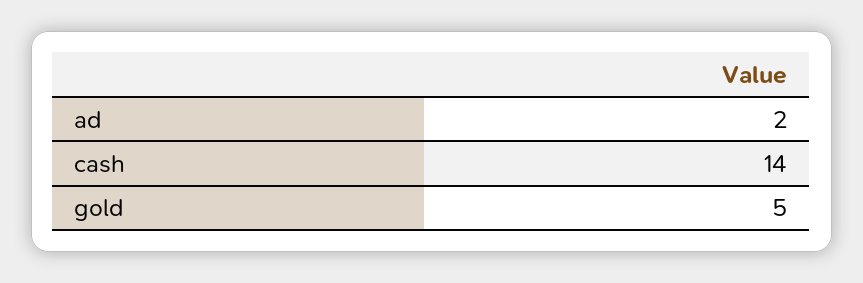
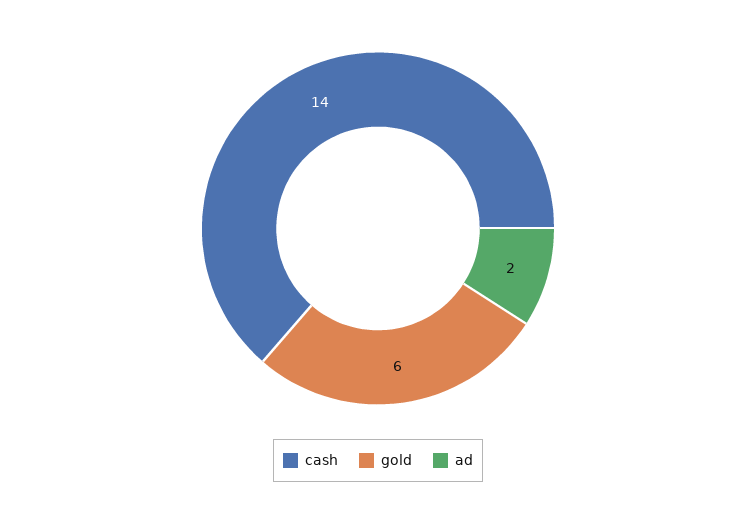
gold: 5 -> 6

